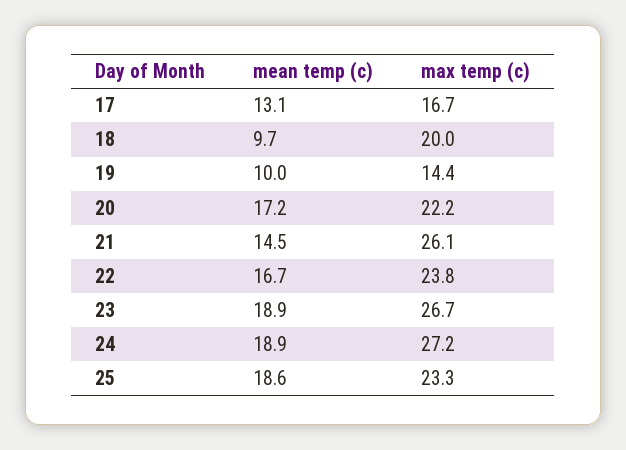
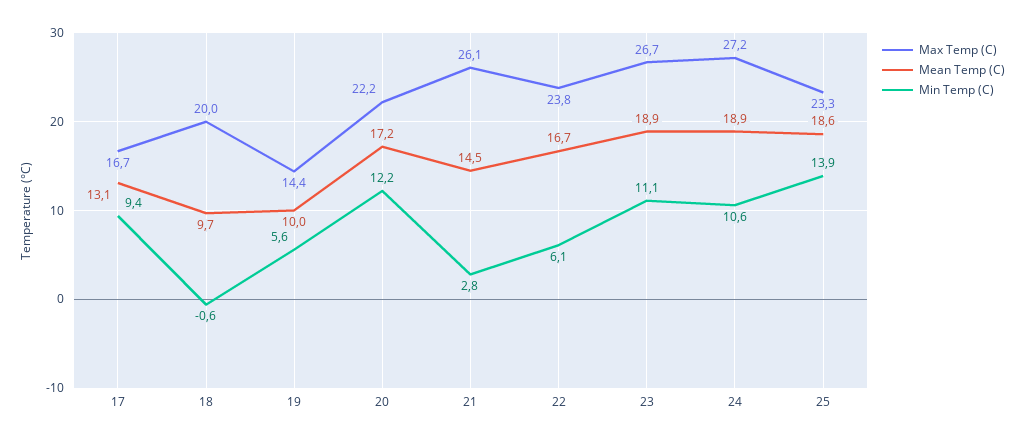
Min Temp (C), 17: none -> 9.4
Min Temp (C), 18: none -> -0.6
Min Temp (C), 19: none -> 5.6
Min Temp (C), 20: none -> 12.2
Min Temp (C), 21: none -> 2.8
Min Temp (C), 22: none -> 6.1
Min Temp (C), 23: none -> 11.1
Min Temp (C), 24: none -> 10.6
Min Temp (C), 25: none -> 13.9

